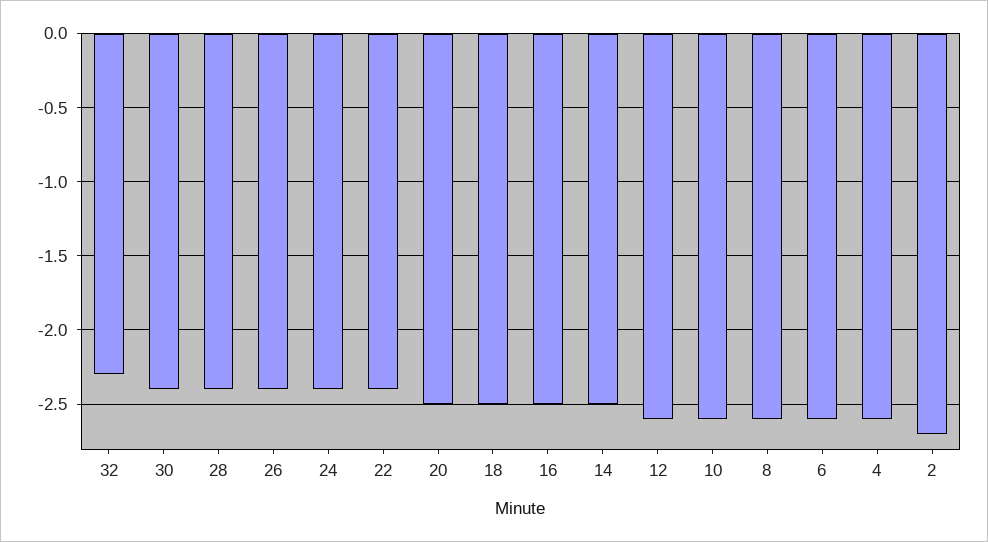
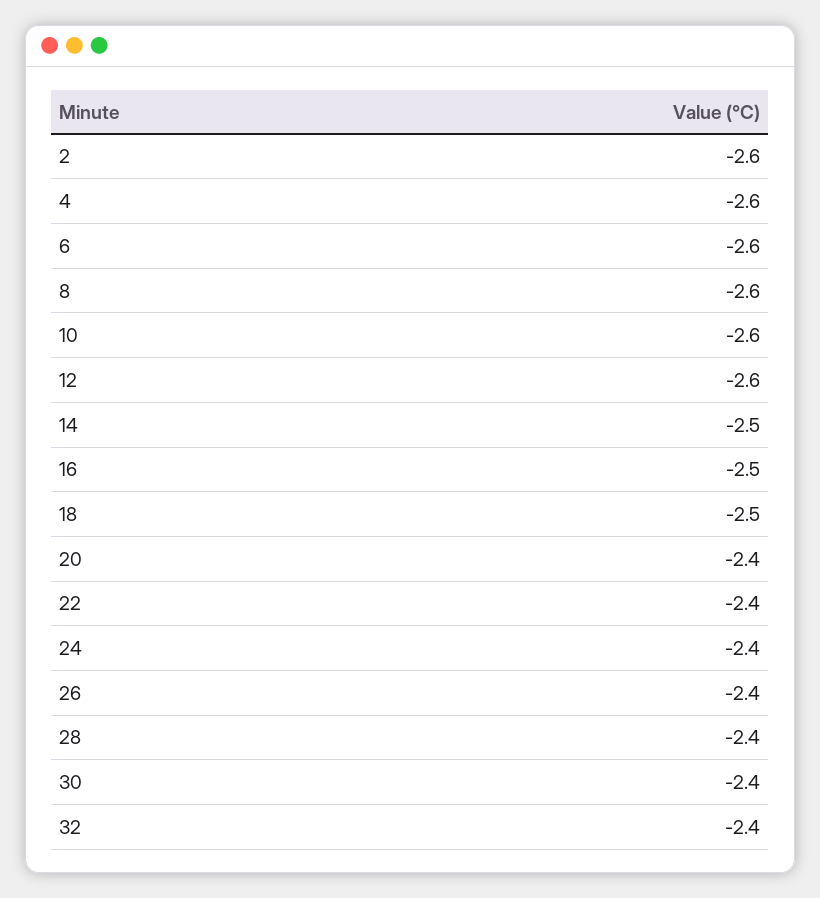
32: -2.3 -> -2.4
20: -2.5 -> -2.4
2: -2.7 -> -2.6

